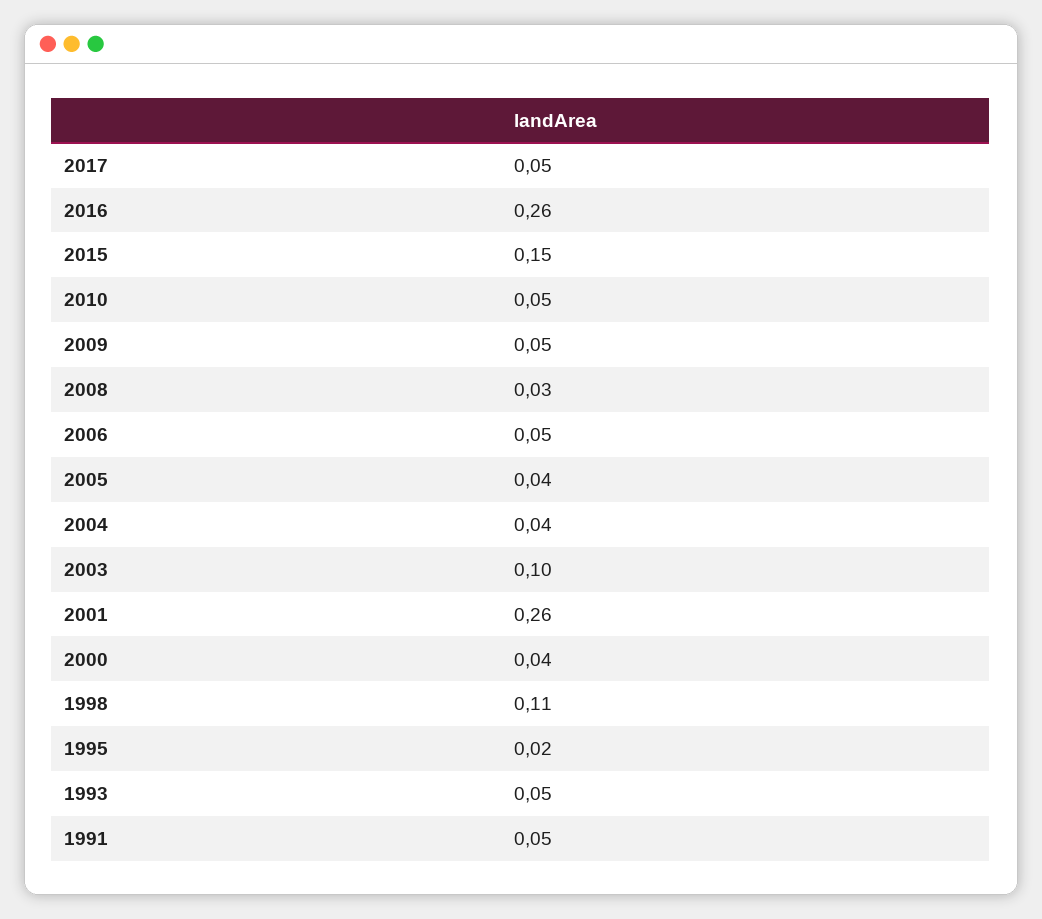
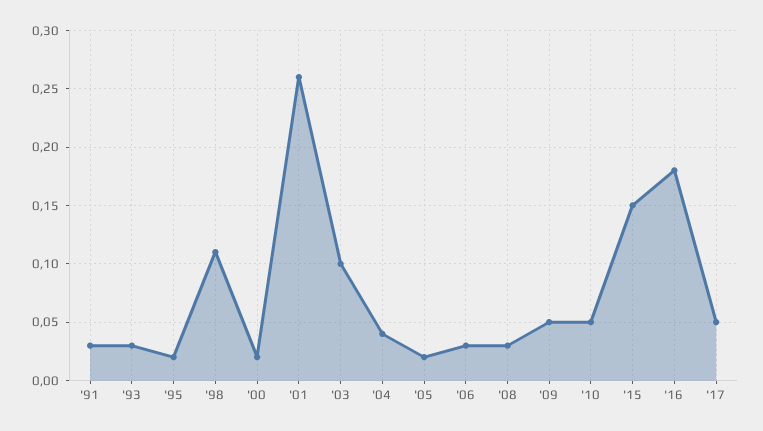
2016: 0.26 -> 0.18
2006: 0.05 -> 0.03
2005: 0.04 -> 0.02
2000: 0.04 -> 0.02
1993: 0.05 -> 0.03
1991: 0.05 -> 0.03

